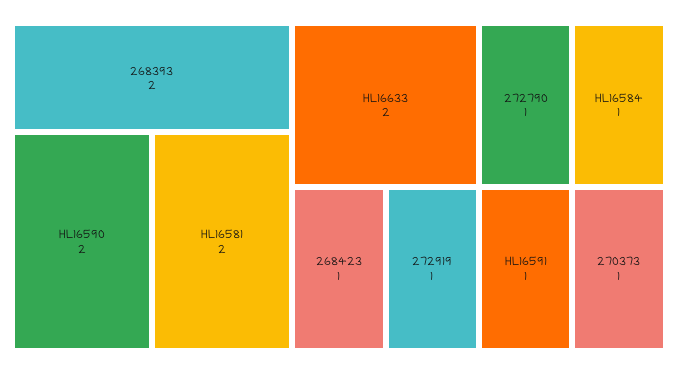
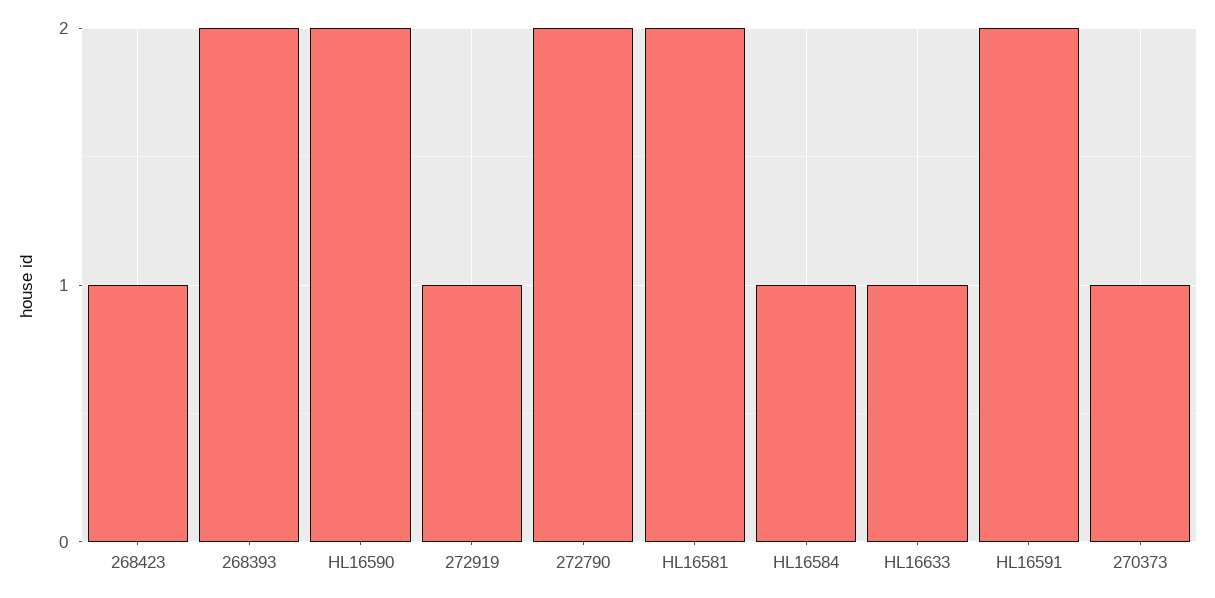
HL16633: 2 -> 1
272790: 1 -> 2
HL16591: 1 -> 2

